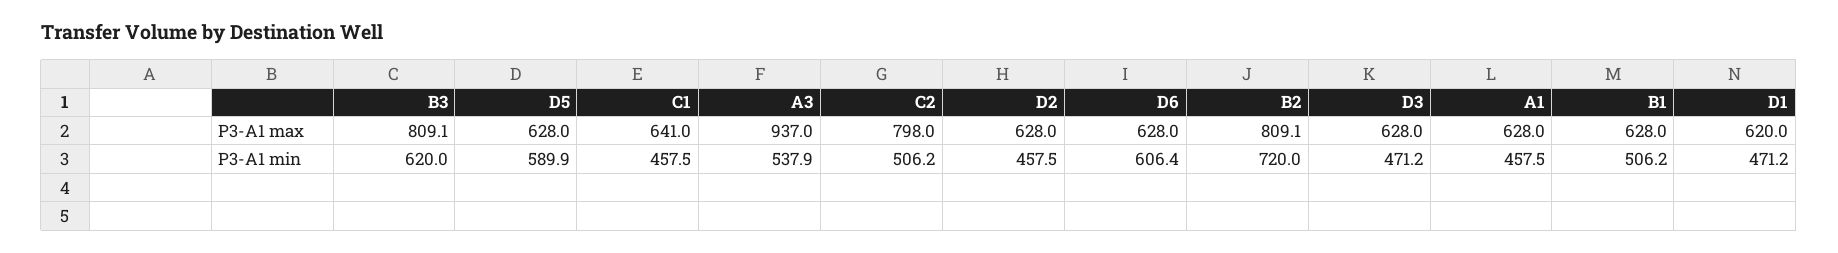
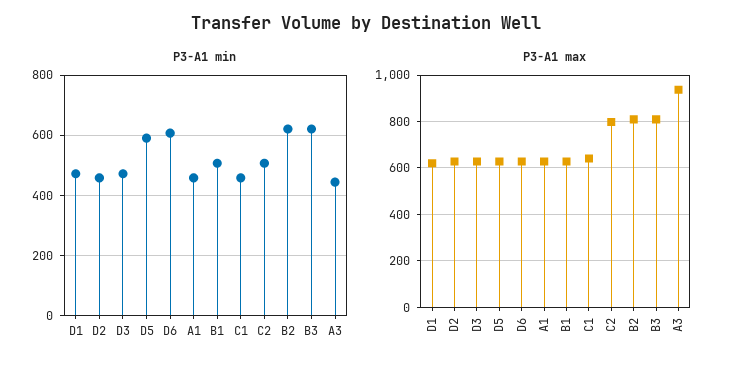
P3-A1 min, A3: 537.9 -> 440
P3-A1 min, B2: 720 -> 620

